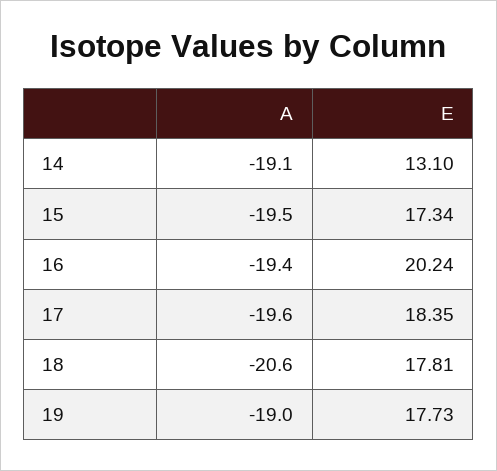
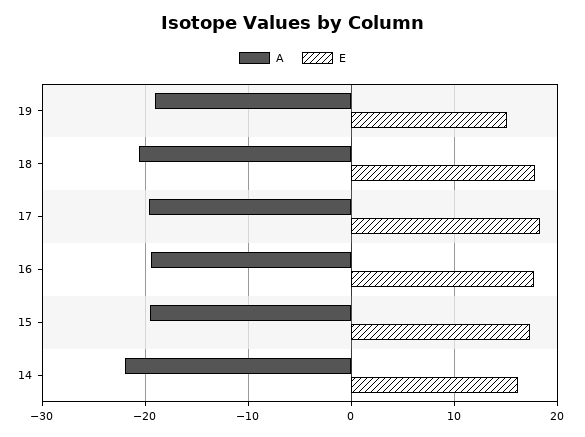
A, 14: -19.1 -> -22
E, 14: 13.1 -> 16
E, 16: 20.24 -> 18
E, 19: 17.73 -> 15

